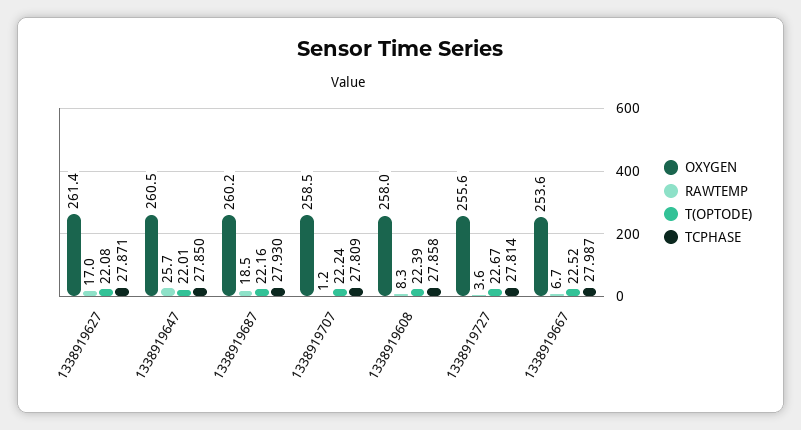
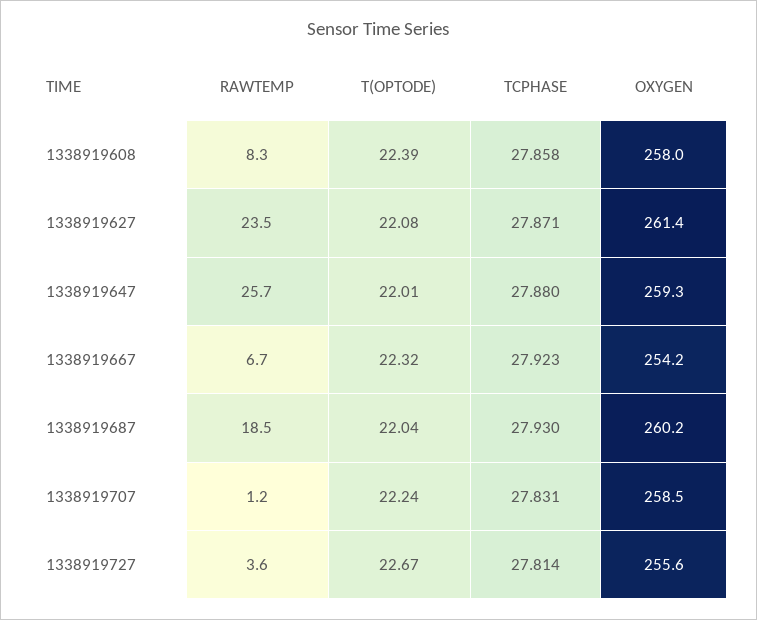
RAWTEMP, 1338919627: 17 -> 23.5
OXYGEN, 1338919647: 260.5 -> 259.3
TCPHASE, 1338919647: 27.85 -> 27.88
T(OPTODE), 1338919687: 22.16 -> 22.04
TCPHASE, 1338919707: 27.809 -> 27.831
OXYGEN, 1338919667: 253.6 -> 254.2
T(OPTODE), 1338919667: 22.52 -> 22.32
TCPHASE, 1338919667: 27.987 -> 27.923

